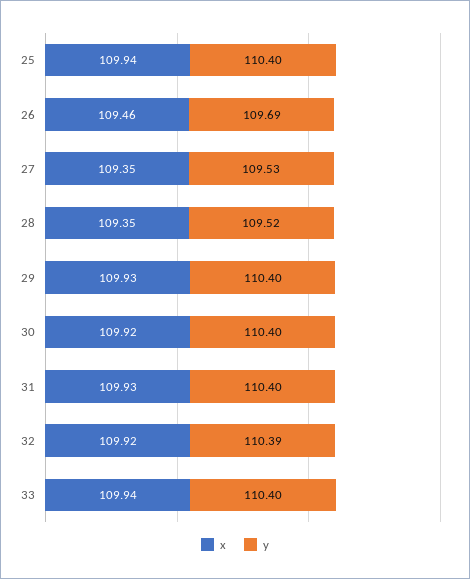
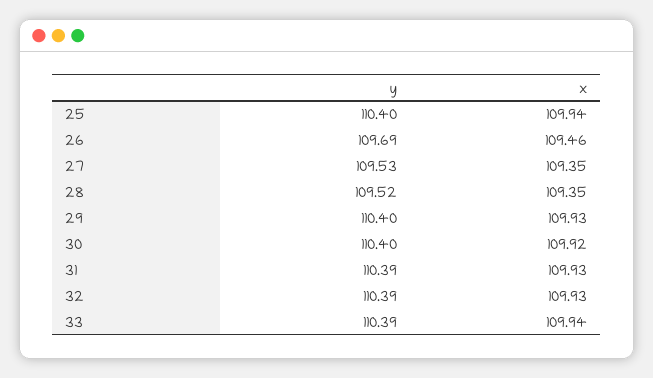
y, 31: 110.4 -> 110.39
x, 32: 109.92 -> 109.93
y, 33: 110.4 -> 110.39

